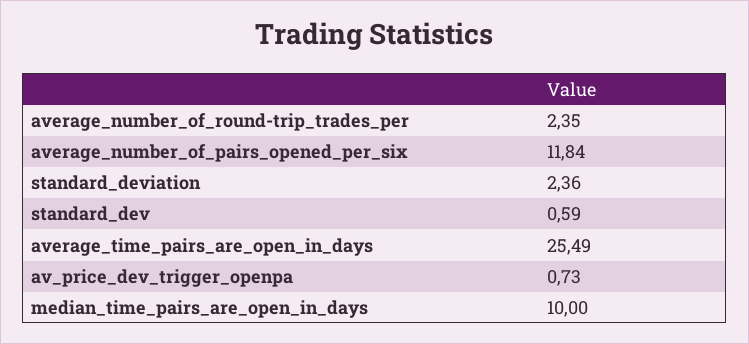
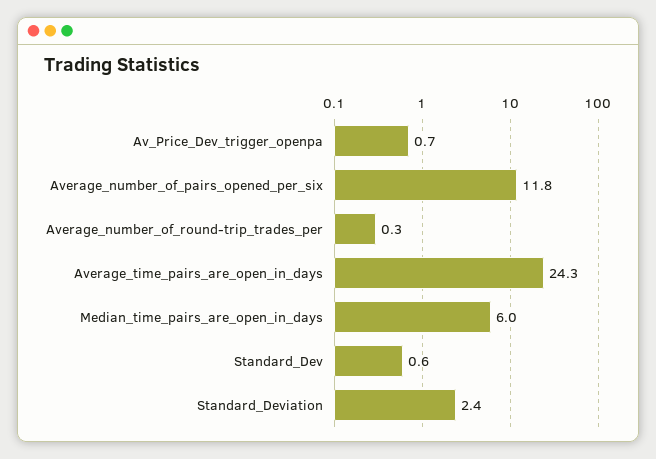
average_number_of_round-trip_trades_per: 2.35 -> 0.3
average_time_pairs_are_open_in_days: 25.49 -> 24.3
median_time_pairs_are_open_in_days: 10 -> 6

